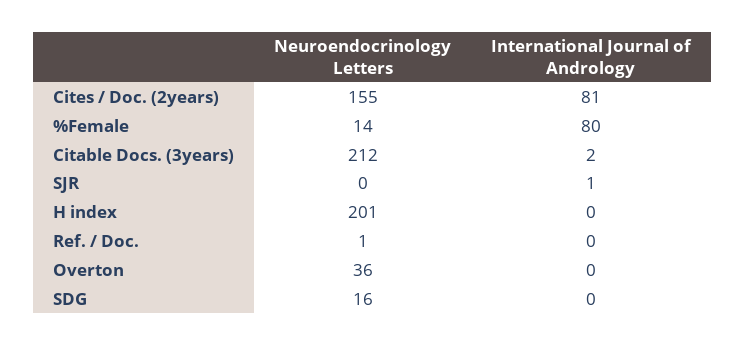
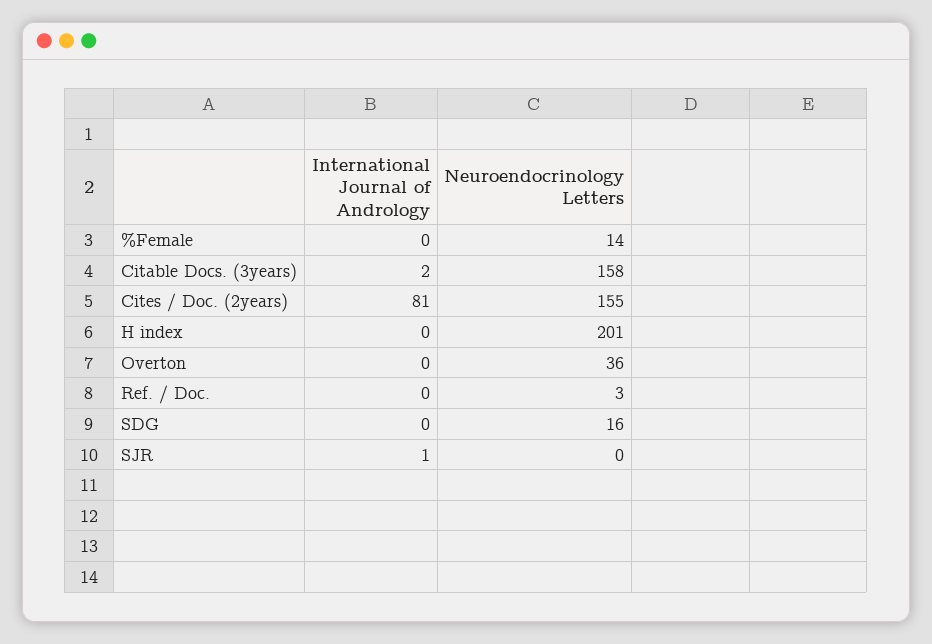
International Journal of Andrology, %Female: 80 -> 0
Neuroendocrinology Letters, Citable Docs. (3years): 212 -> 158
Neuroendocrinology Letters, Ref. / Doc.: 1 -> 3

